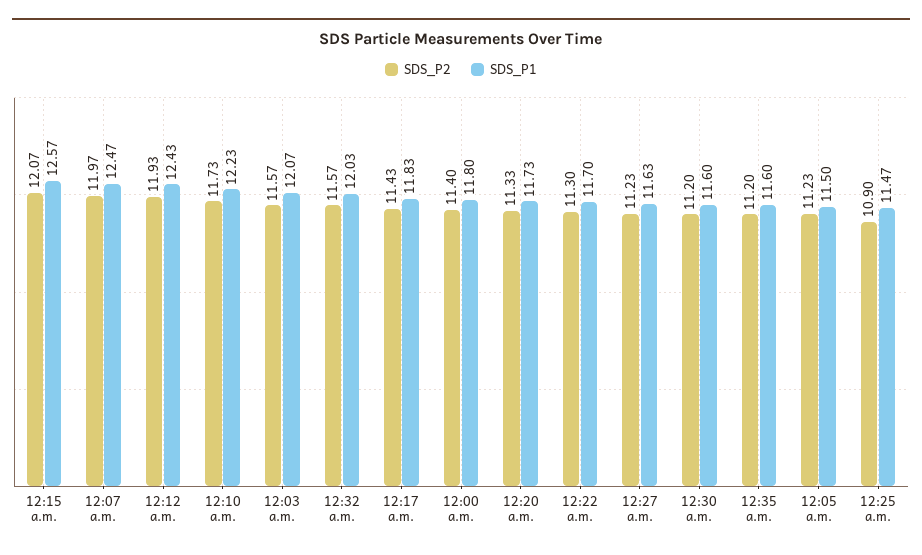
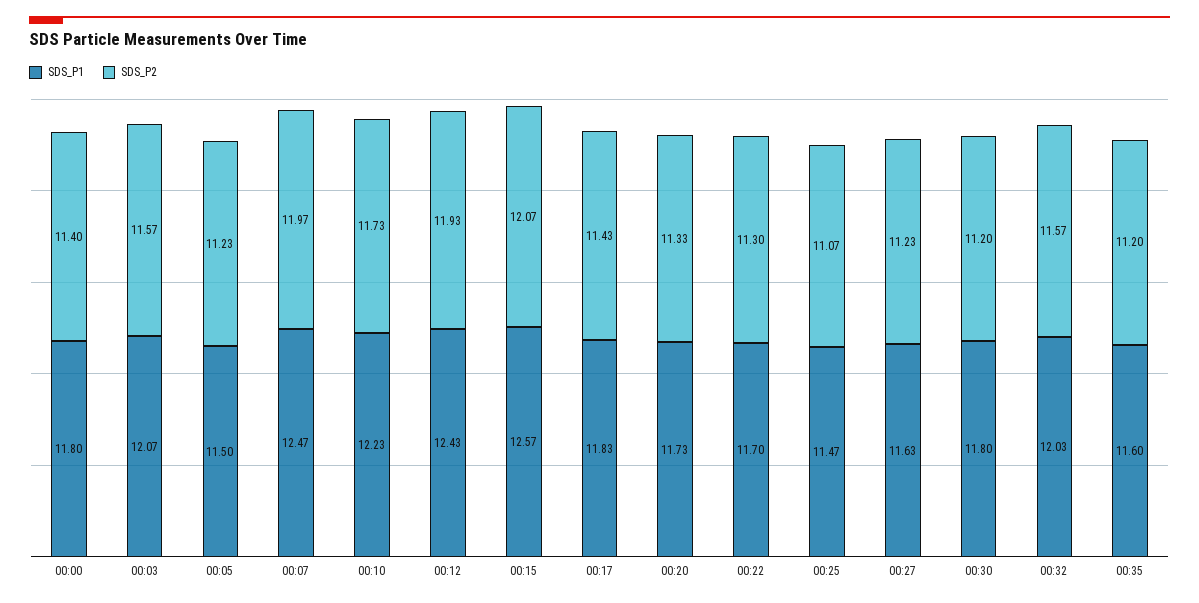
SDS_P1, 12:30 a.m.: 11.6 -> 11.8
SDS_P2, 12:25 a.m.: 10.9 -> 11.07

